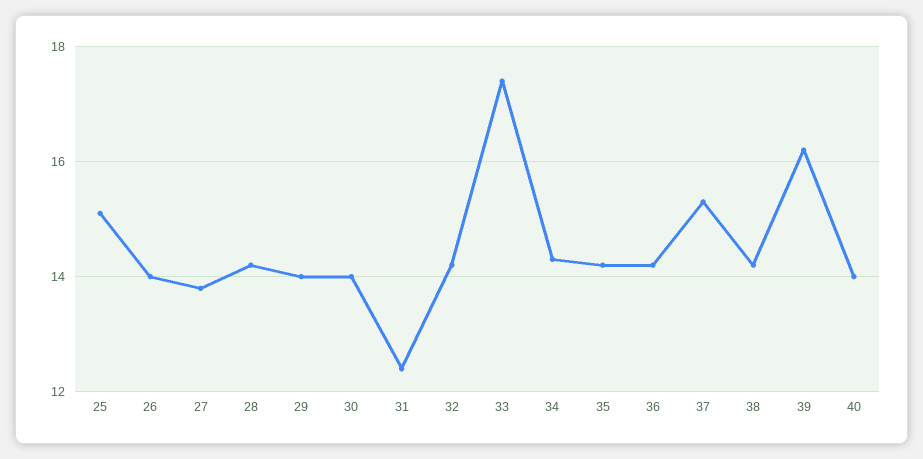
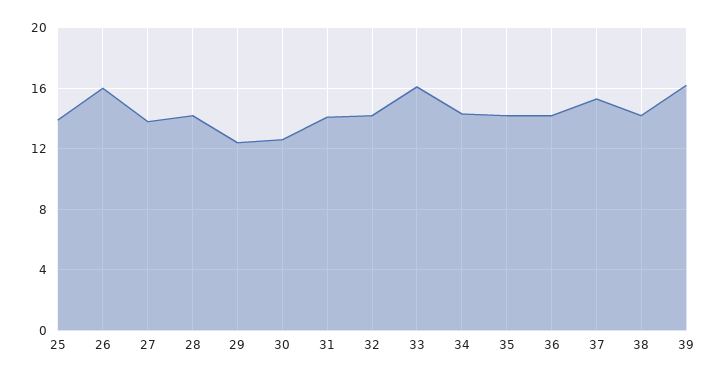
25: 15 -> 14
26: 14 -> 16
29: 14 -> 12.5
30: 14 -> 12.5
31: 12.5 -> 14
33: 17.5 -> 16
40: 14 -> none

